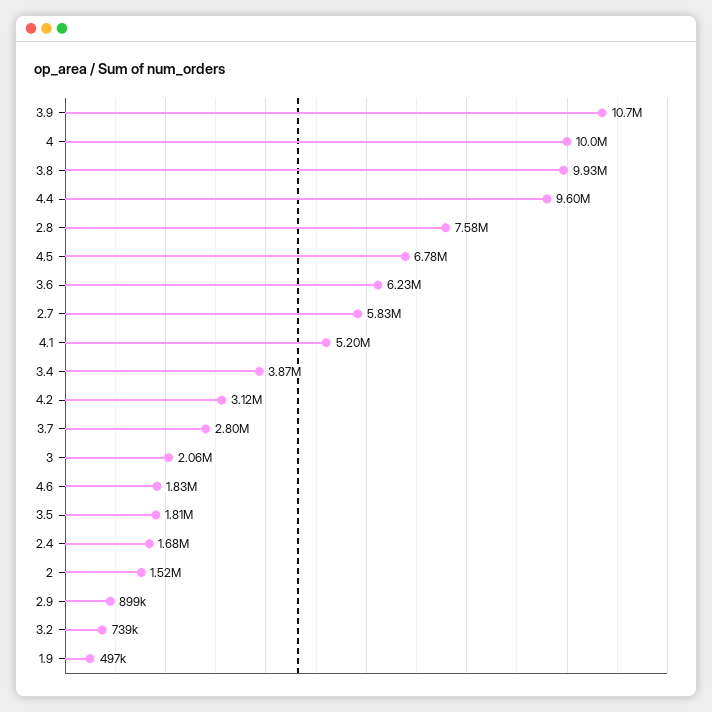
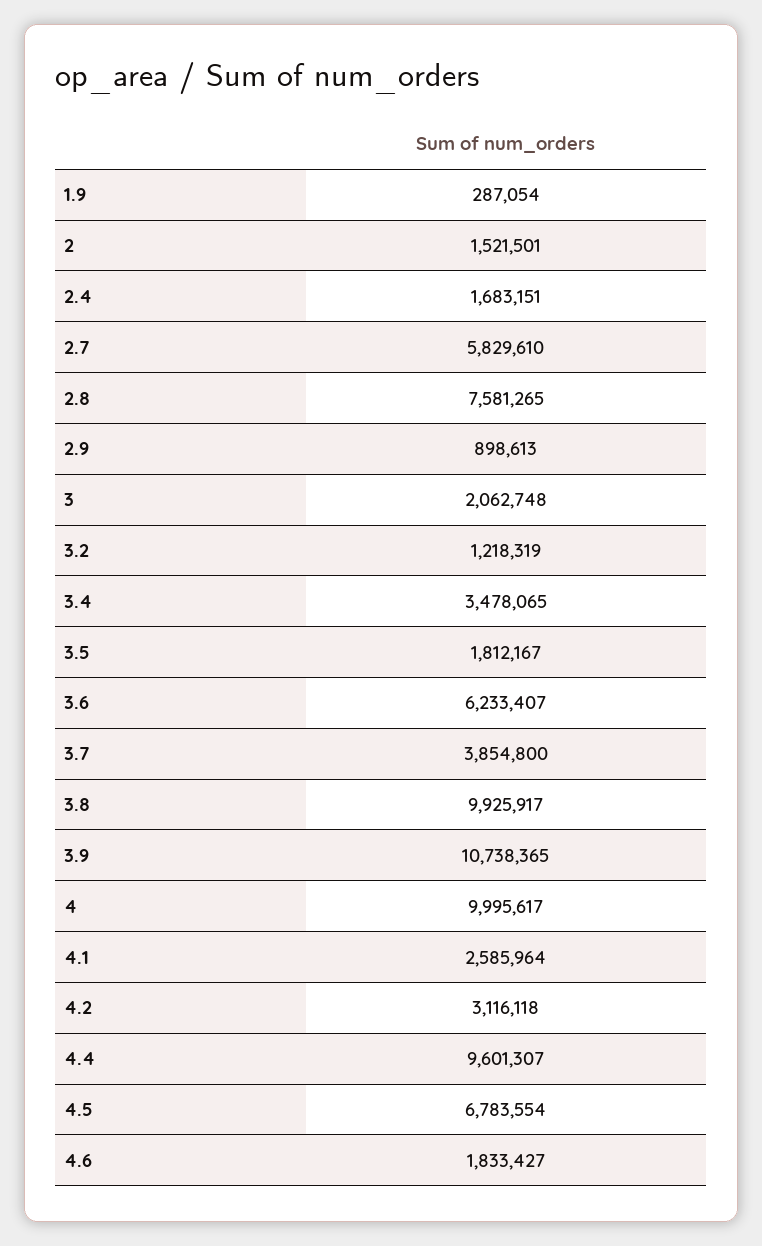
4.1: 5200000 -> 2585964
3.4: 3870000 -> 3478065
3.7: 2800000 -> 3854800
3.2: 739000 -> 1218319
1.9: 497000 -> 287054

